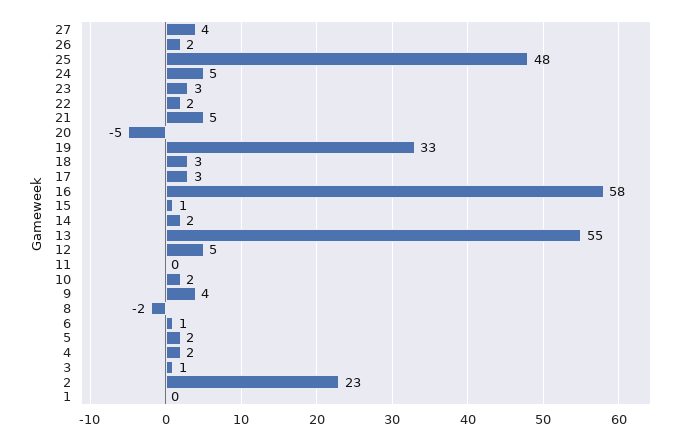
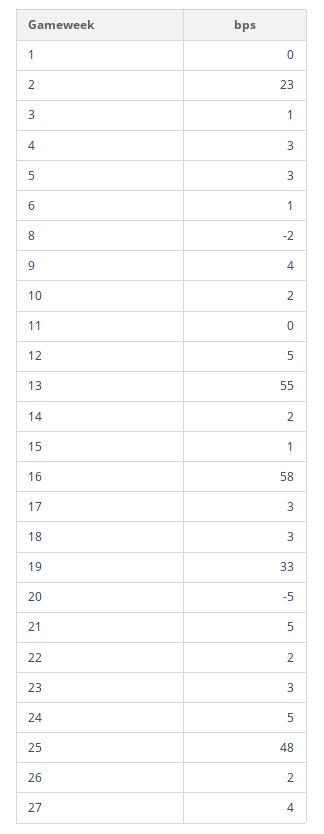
5: 2 -> 3
4: 2 -> 3

